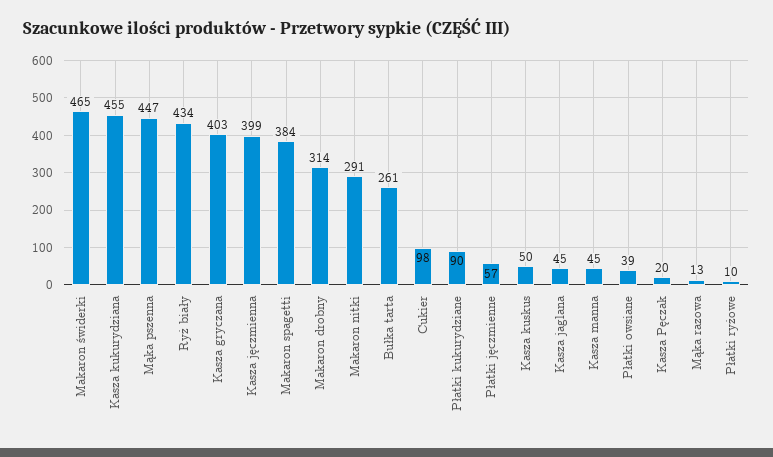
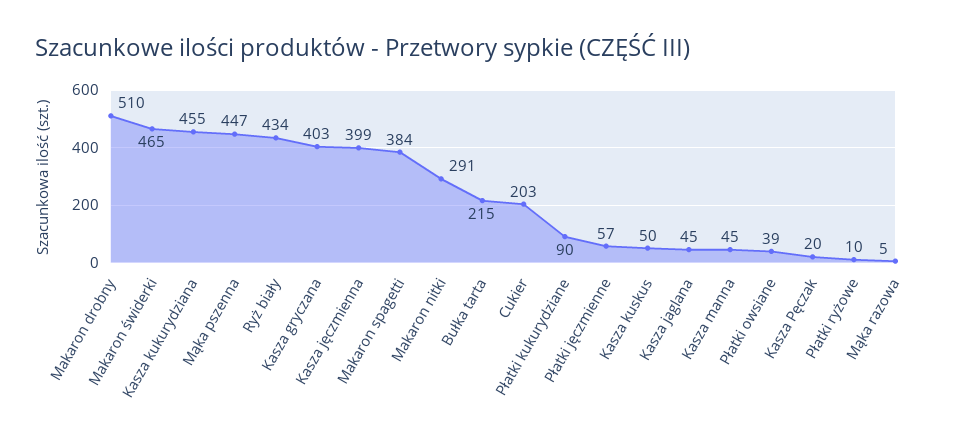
Makaron drobny: 314 -> 510
Bułka tarta: 261 -> 215
Cukier: 98 -> 203
Mąka razowa: 13 -> 5

